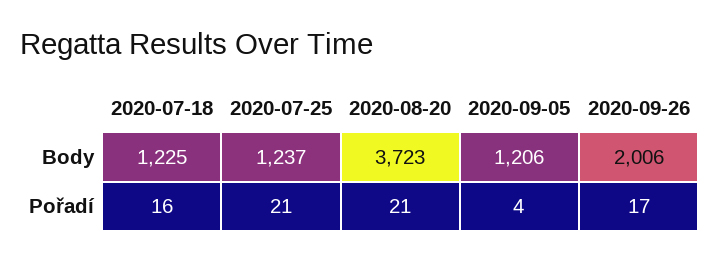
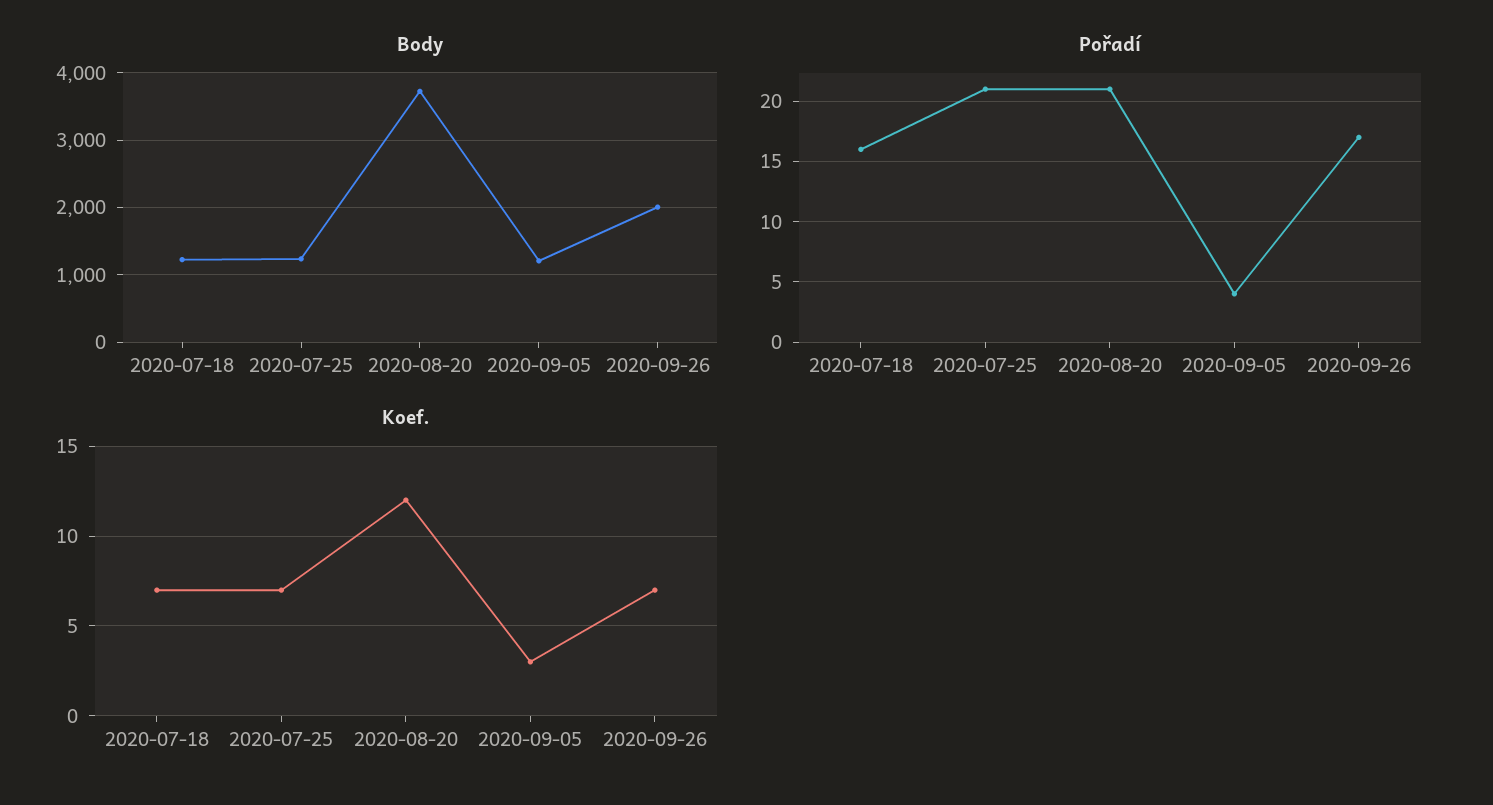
Koef., 2020-07-18: none -> 7
Koef., 2020-07-25: none -> 7
Koef., 2020-08-20: none -> 12
Koef., 2020-09-05: none -> 3
Koef., 2020-09-26: none -> 7

